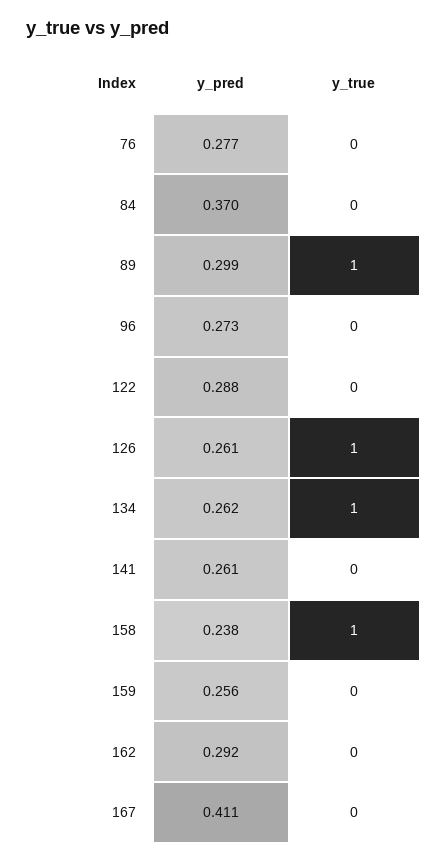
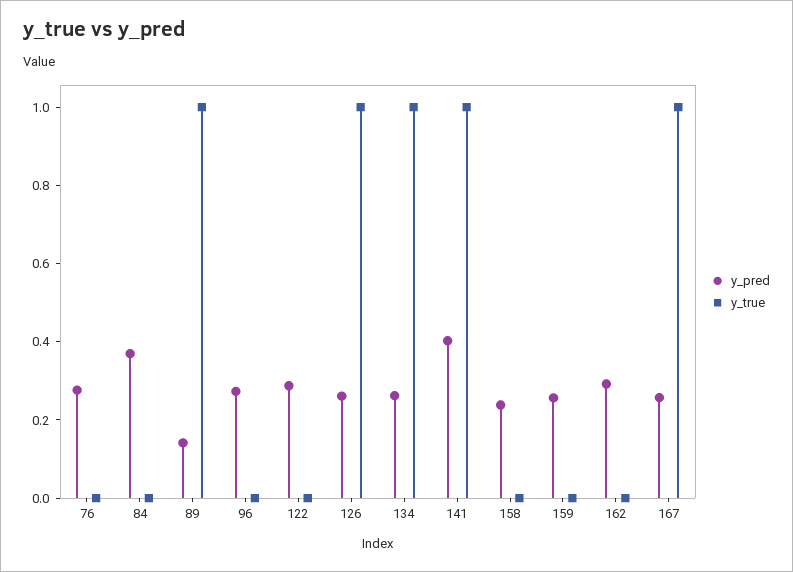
y_pred, 89: 0.299 -> 0.15
y_pred, 141: 0.261 -> 0.4
y_true, 141: 0 -> 1
y_true, 158: 1 -> 0
y_pred, 167: 0.411 -> 0.25
y_true, 167: 0 -> 1

